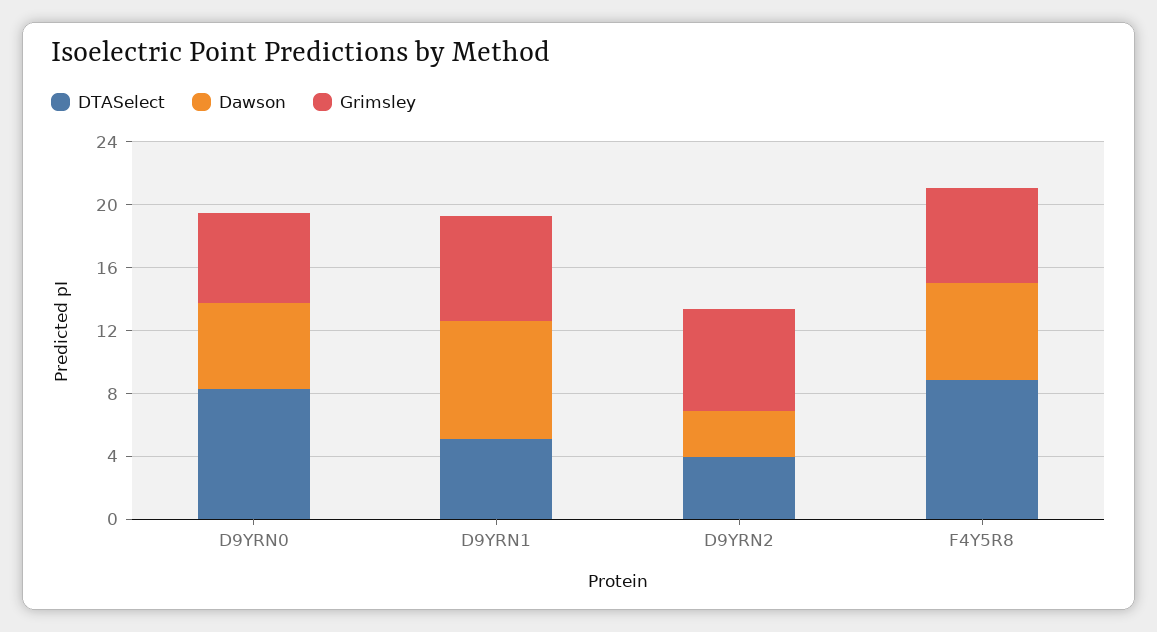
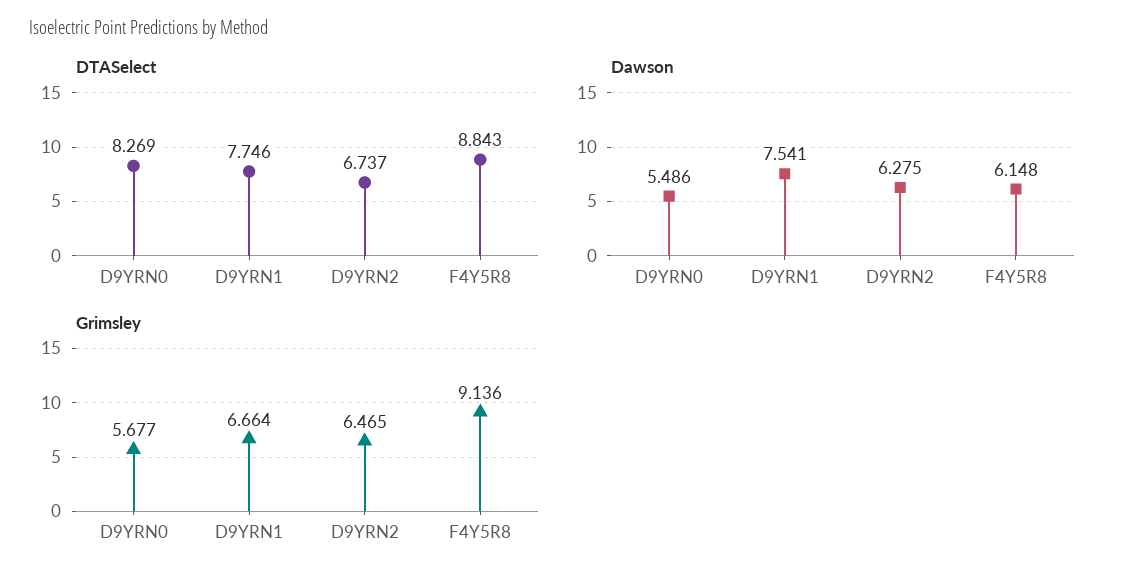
DTASelect, D9YRN1: 5 -> 7.746
DTASelect, D9YRN2: 4 -> 6.737
Dawson, D9YRN2: 3 -> 6.275
Grimsley, F4Y5R8: 6 -> 9.136

